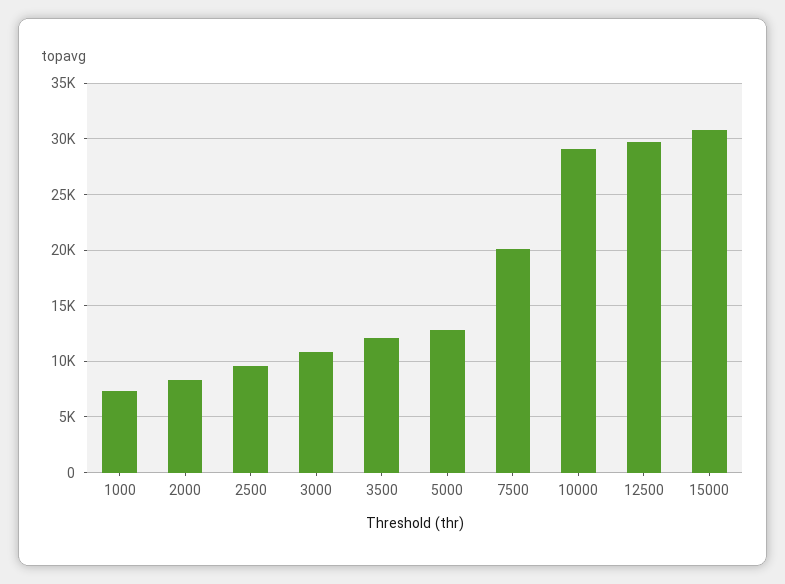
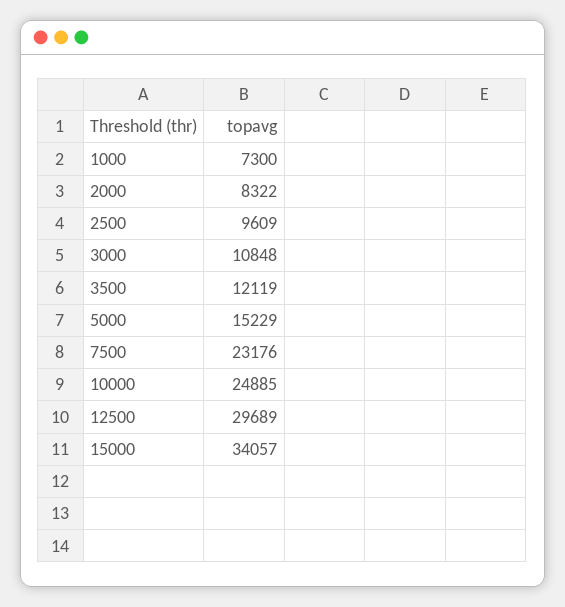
5000: 13000 -> 15229
7500: 20000 -> 23176
10000: 29000 -> 24885
15000: 31000 -> 34057

